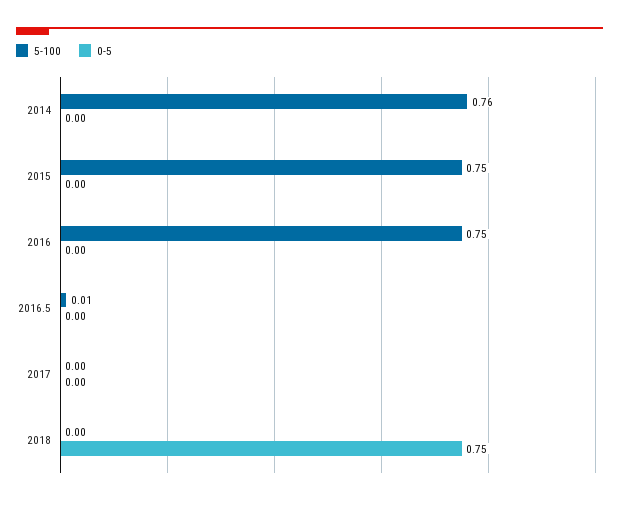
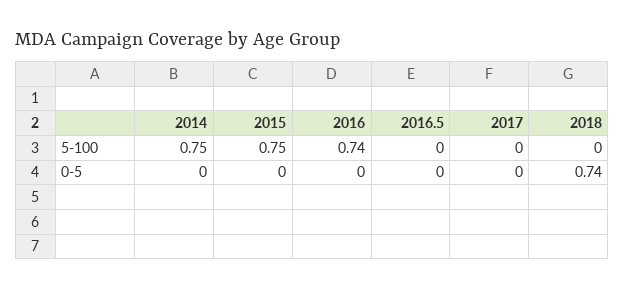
5-100, 2014: 0.76 -> 0.75
5-100, 2016: 0.75 -> 0.74
5-100, 2016.5: 0.01 -> 0
0-5, 2018: 0.75 -> 0.74

